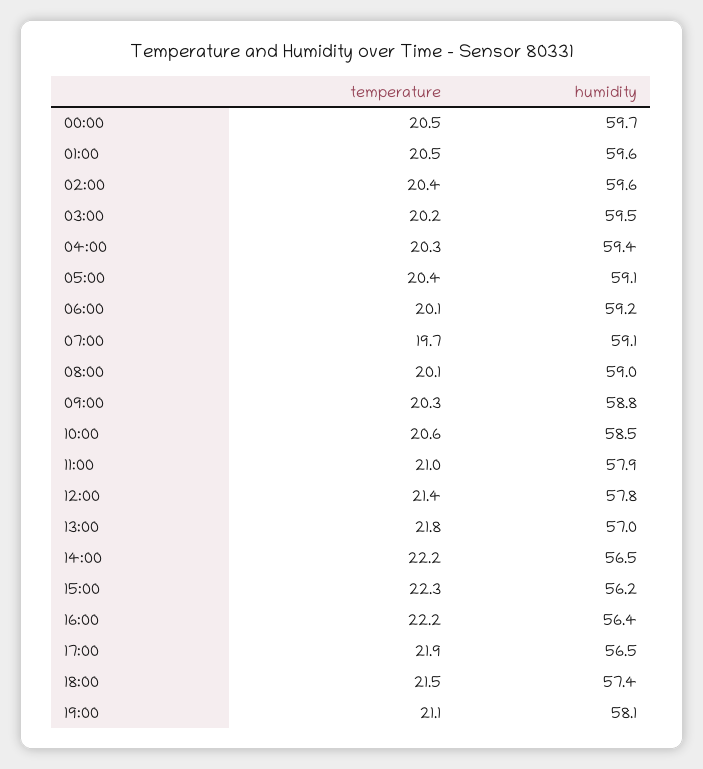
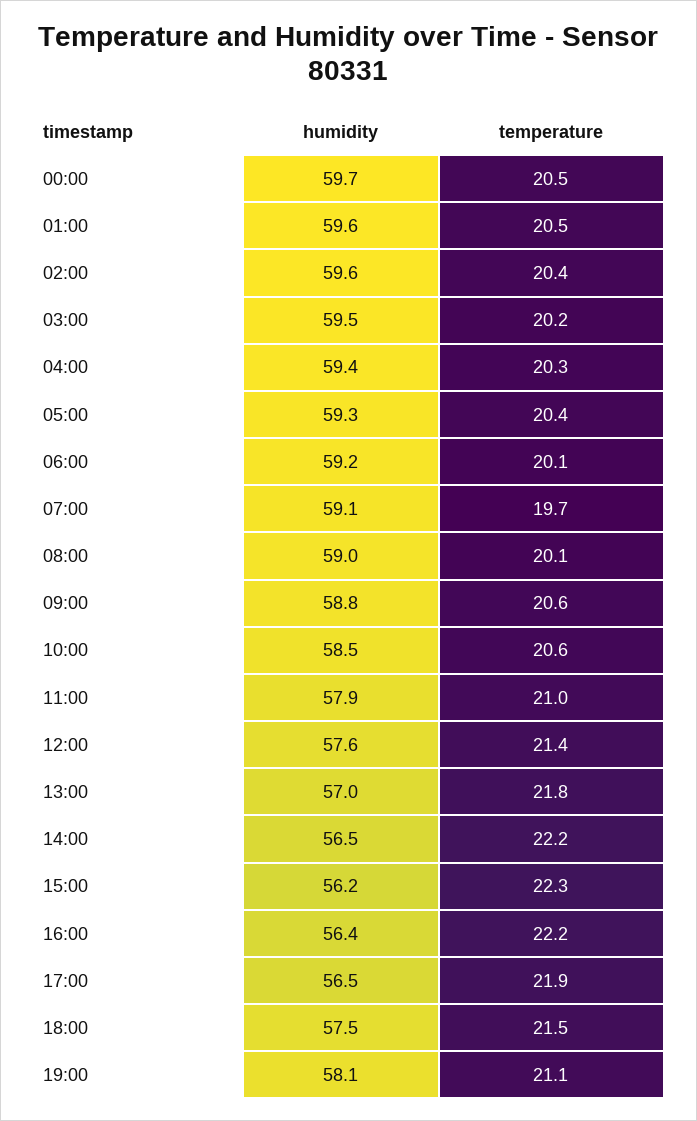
humidity, 05:00: 59.1 -> 59.3
temperature, 09:00: 20.3 -> 20.6
humidity, 12:00: 57.8 -> 57.6
humidity, 18:00: 57.4 -> 57.5

